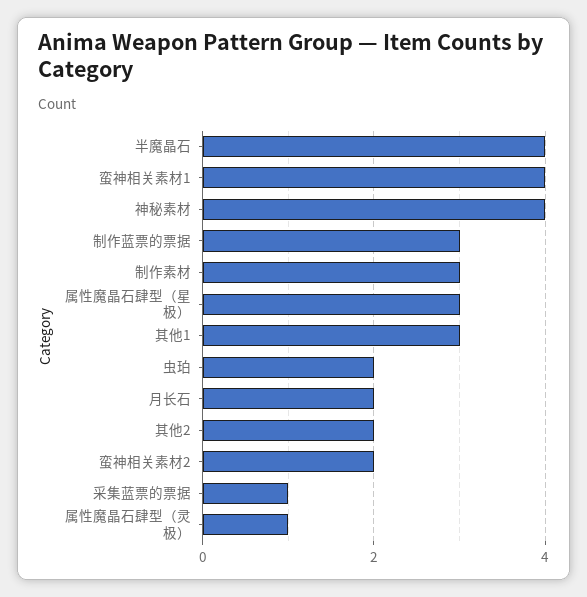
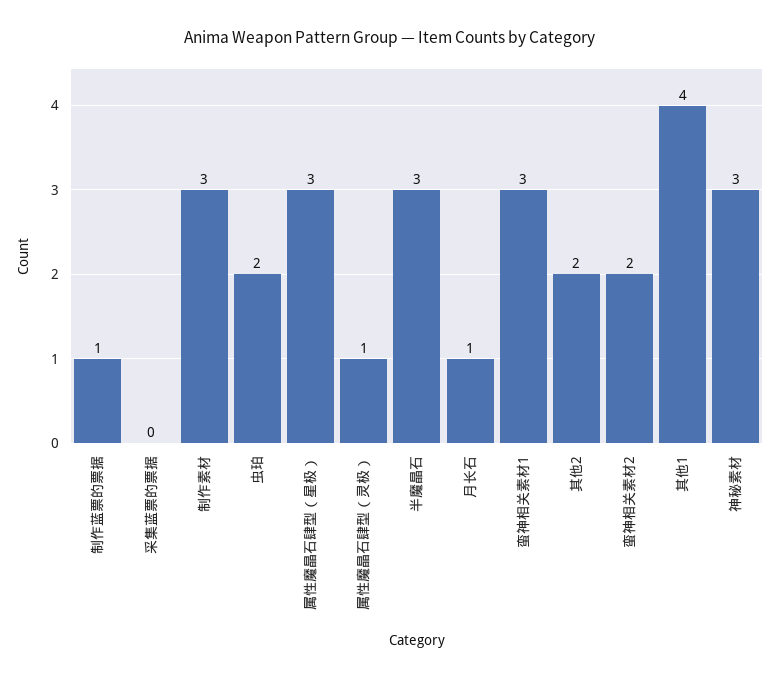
半魔晶石: 4 -> 3
蛮神相关素材1: 4 -> 3
神秘素材: 4 -> 3
制作蓝票的票据: 3 -> 1
其他1: 3 -> 4
月长石: 2 -> 1
采集蓝票的票据: 1 -> 0

